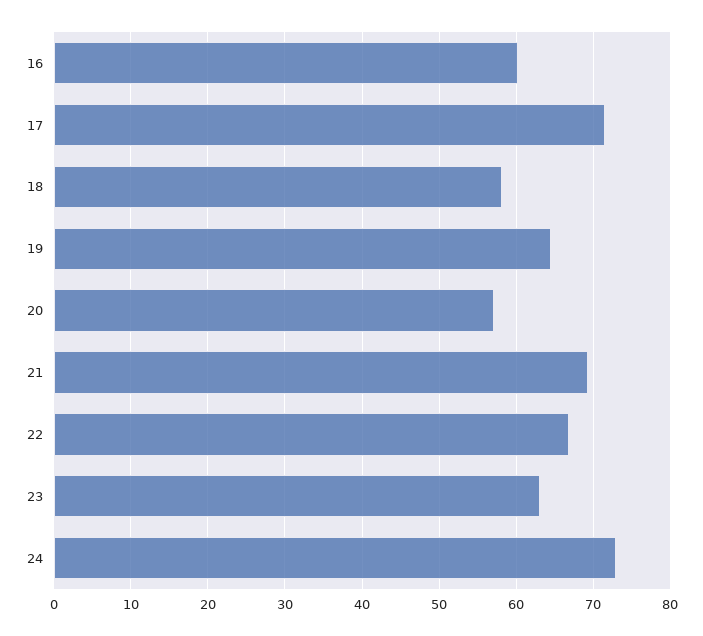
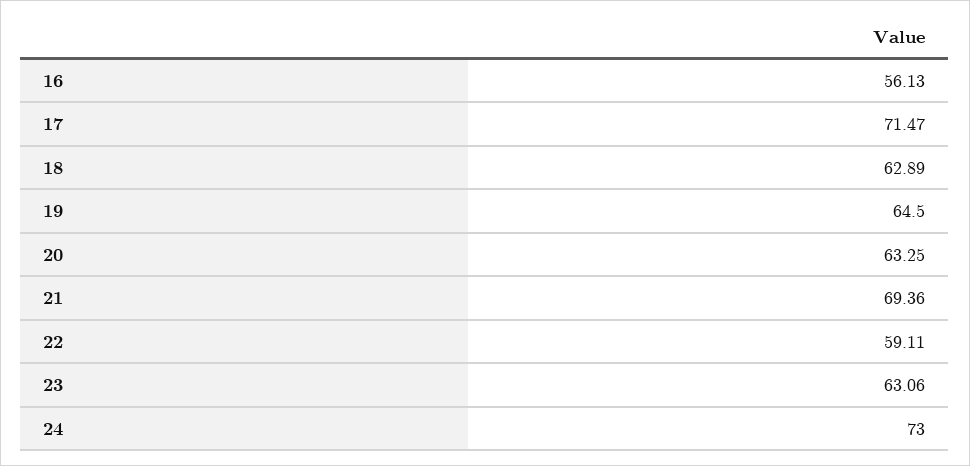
16: 60 -> 56.13
18: 58 -> 62.89
20: 57 -> 63.25
22: 67 -> 59.11

